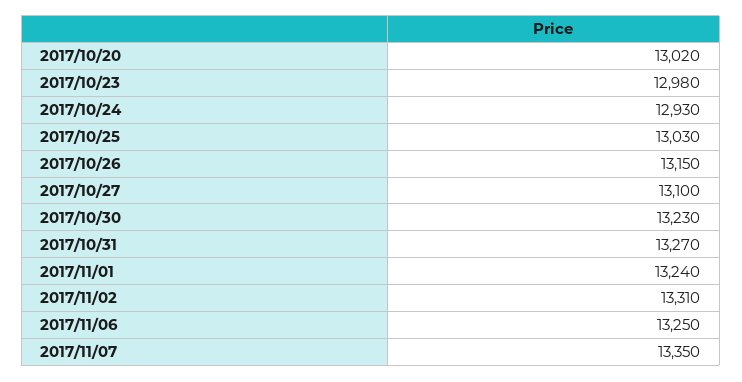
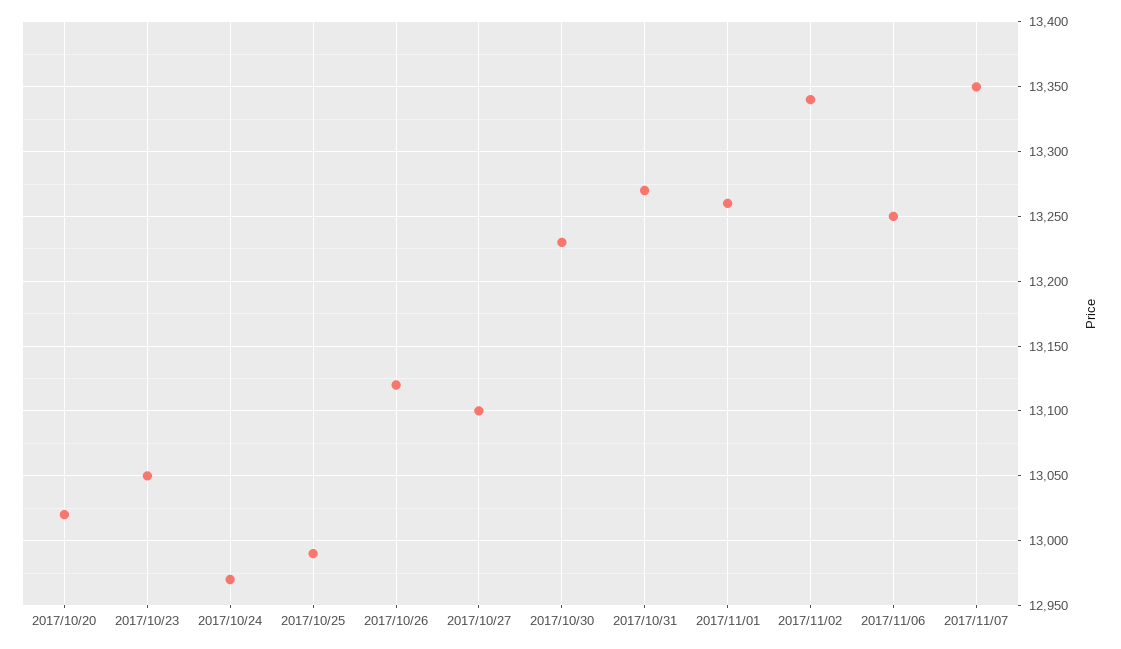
2017/10/23: 12980 -> 13050
2017/10/24: 12930 -> 12970
2017/10/25: 13030 -> 12990
2017/10/26: 13150 -> 13120
2017/11/01: 13240 -> 13260
2017/11/02: 13310 -> 13340

